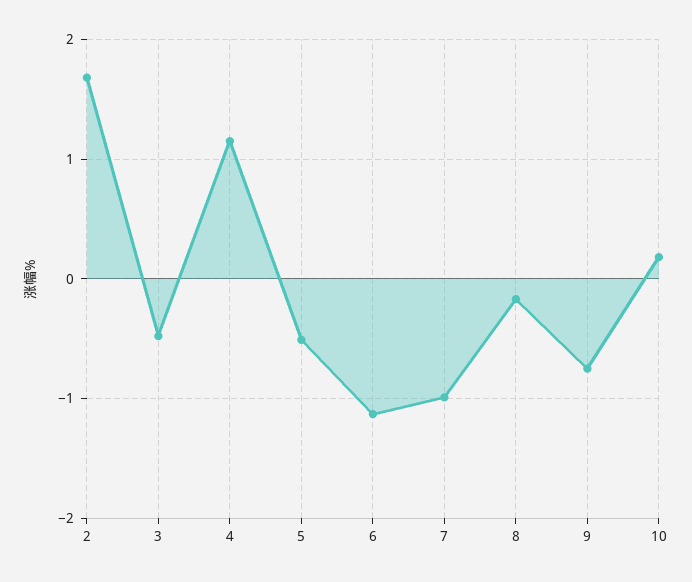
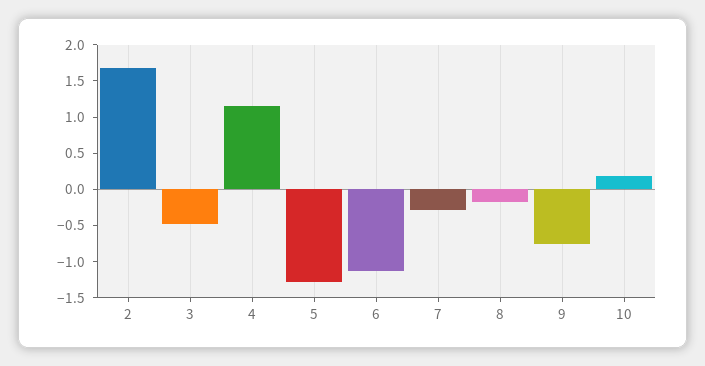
5: -0.5 -> -1.25
7: -1 -> -0.25

